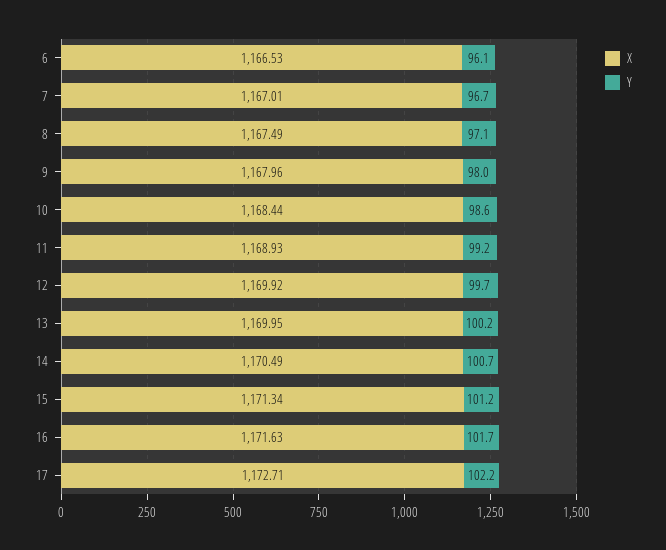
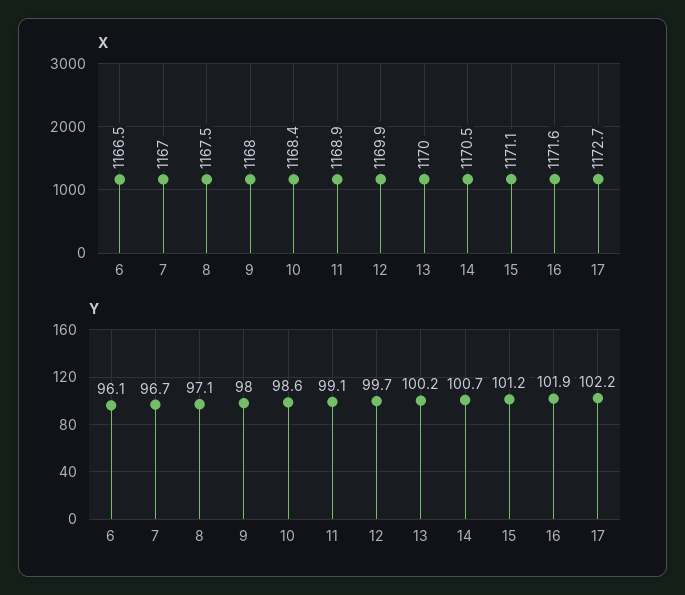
Y, 11: 99.2 -> 99.1
X, 15: 1171.34 -> 1171.1
Y, 16: 101.7 -> 101.9

